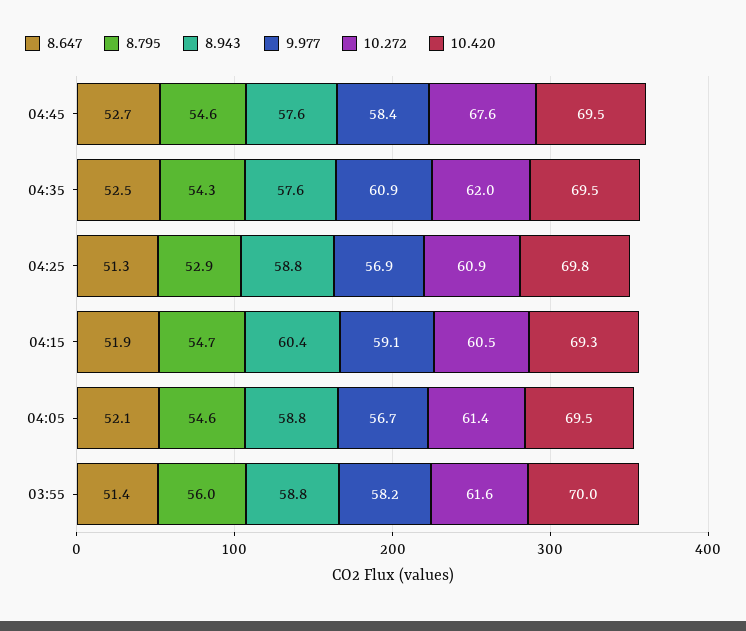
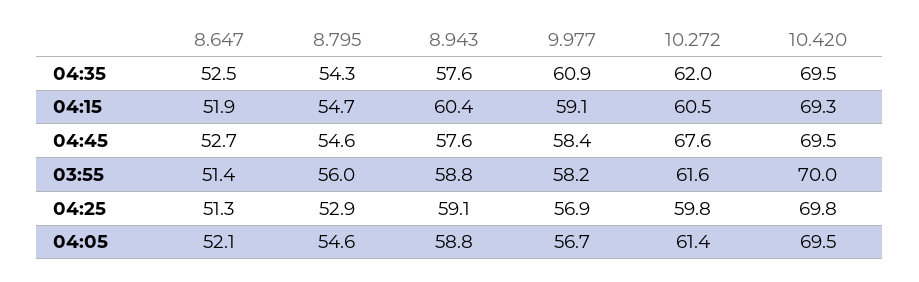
8.943, 04:25: 58.8 -> 59.1
10.272, 04:25: 60.9 -> 59.8

